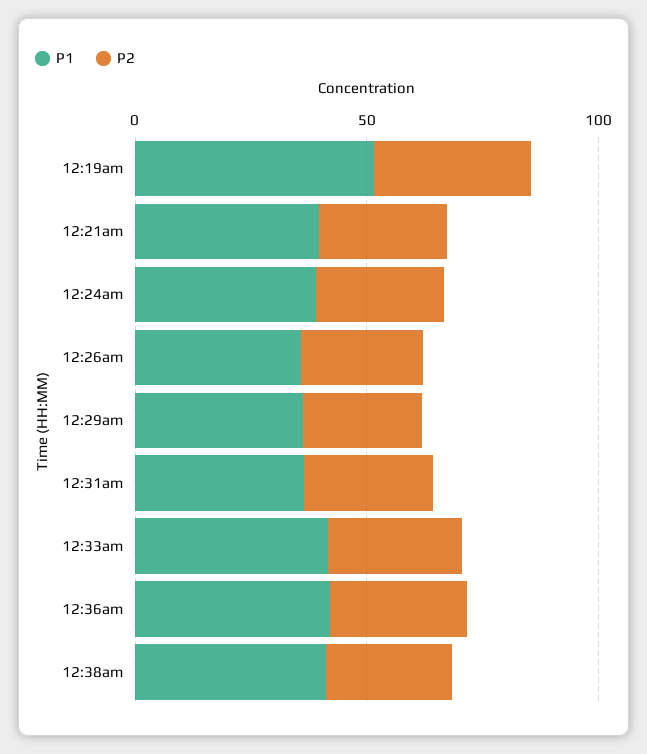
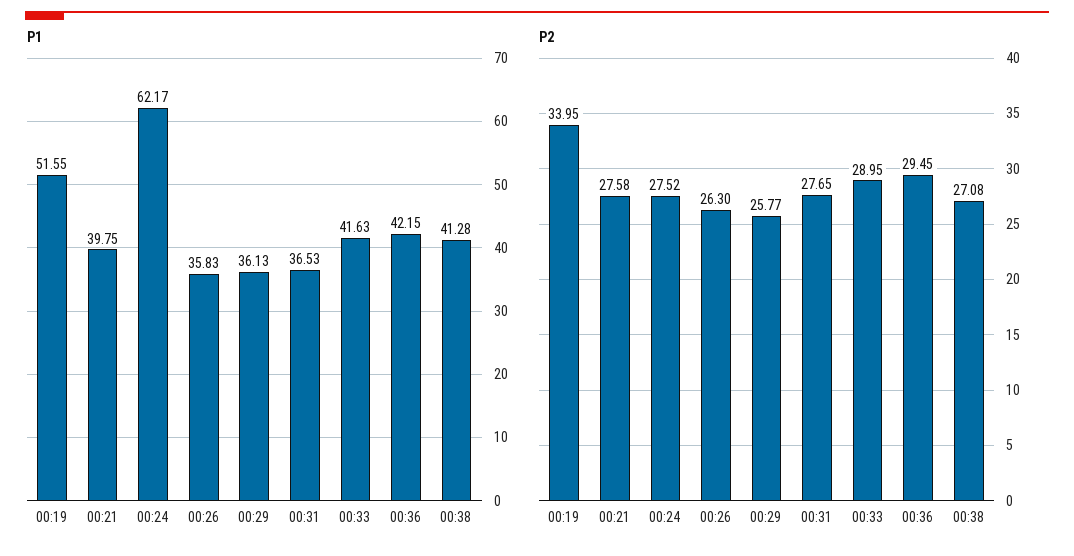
P1, 12:24am: 40 -> 62.17

